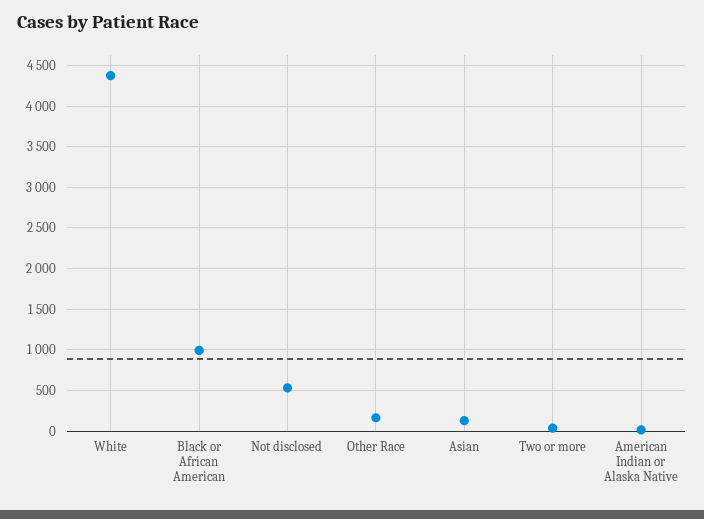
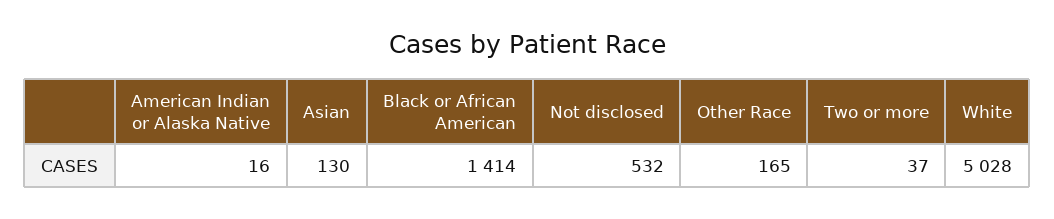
White: 4400 -> 5028
Black or African American: 1000 -> 1414

